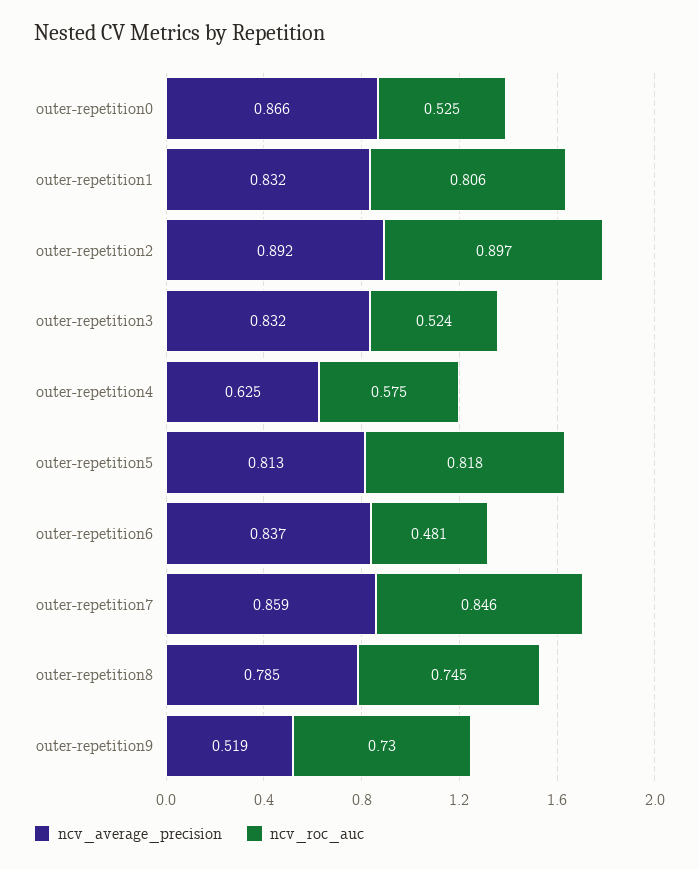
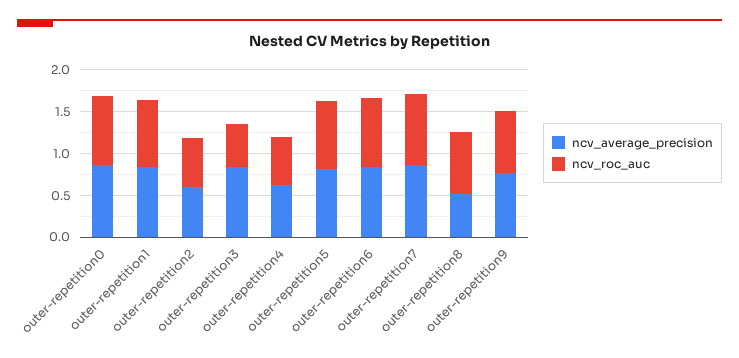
ncv_roc_auc, outer-repetition0: 0.525 -> 0.8
ncv_average_precision, outer-repetition2: 0.892 -> 0.6
ncv_roc_auc, outer-repetition2: 0.897 -> 0.6
ncv_roc_auc, outer-repetition6: 0.481 -> 0.8
ncv_average_precision, outer-repetition8: 0.785 -> 0.5
ncv_average_precision, outer-repetition9: 0.519 -> 0.8

